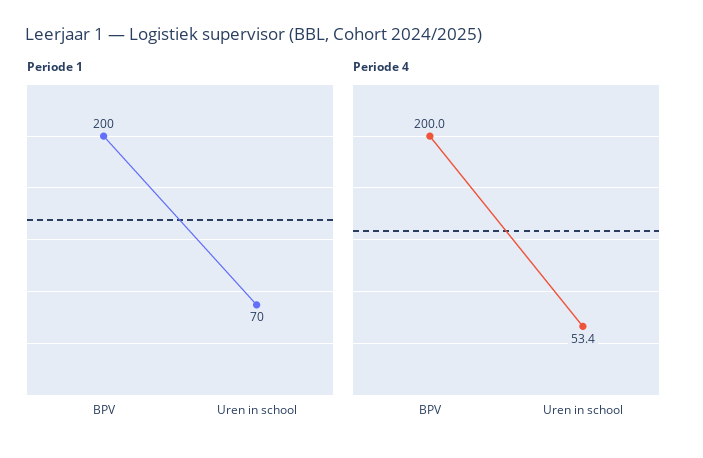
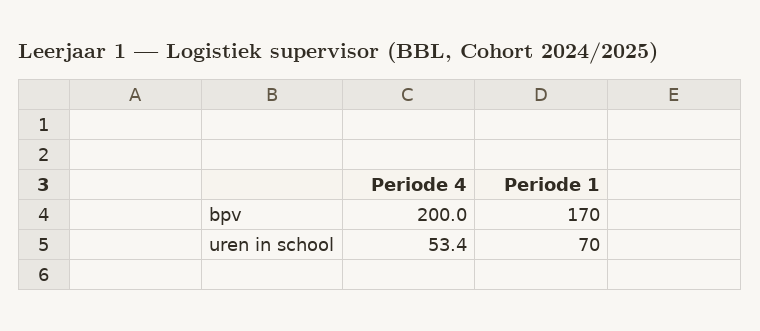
Periode 1, BPV: 200 -> 170

